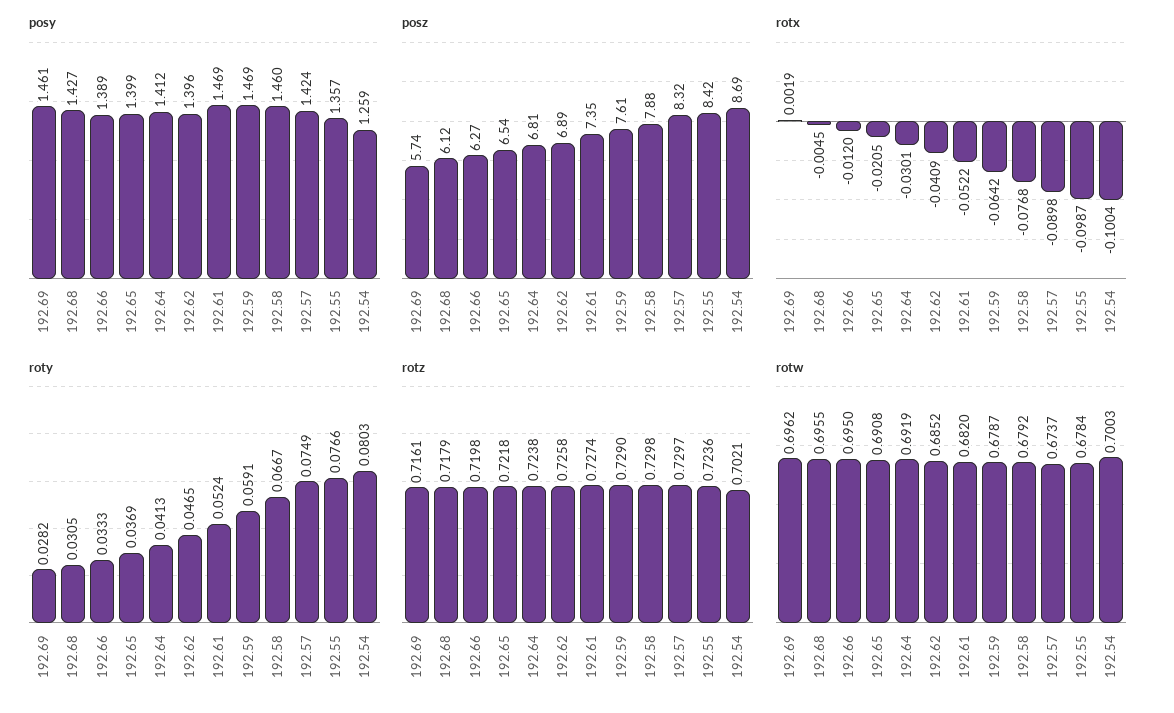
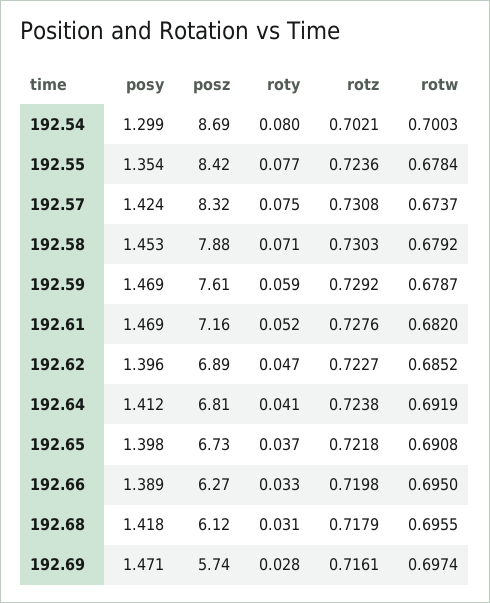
posy, 192.69: 1.461 -> 1.471
posy, 192.68: 1.427 -> 1.418
posy, 192.65: 1.399 -> 1.398
posy, 192.58: 1.46 -> 1.453
posy, 192.55: 1.357 -> 1.354
posy, 192.54: 1.259 -> 1.299
posz, 192.65: 6.54 -> 6.73
posz, 192.61: 7.35 -> 7.16
rotx, 192.69: 0.0019 -> none
rotx, 192.68: -0.0045 -> none
rotx, 192.66: -0.012 -> none
rotx, 192.65: -0.0205 -> none
rotx, 192.64: -0.0301 -> none
rotx, 192.62: -0.0409 -> none
rotx, 192.61: -0.0522 -> none
rotx, 192.59: -0.0642 -> none
rotx, 192.58: -0.0768 -> none
rotx, 192.57: -0.0898 -> none
rotx, 192.55: -0.0987 -> none
rotx, 192.54: -0.1004 -> none
roty, 192.58: 0.0667 -> 0.071
rotz, 192.62: 0.7258 -> 0.7227
rotz, 192.61: 0.7274 -> 0.7276
rotz, 192.59: 0.729 -> 0.7292
rotz, 192.58: 0.7298 -> 0.7303
rotz, 192.57: 0.7297 -> 0.7308
rotw, 192.69: 0.6962 -> 0.6974

